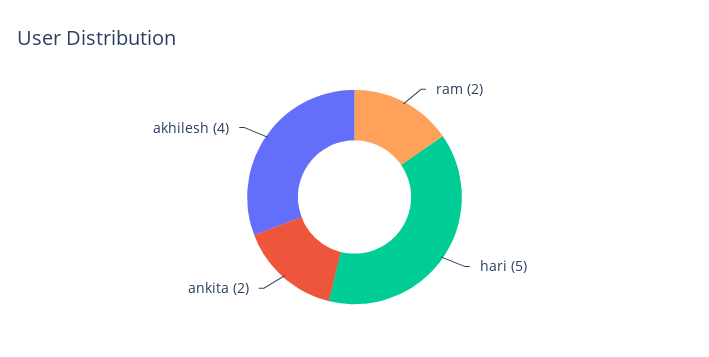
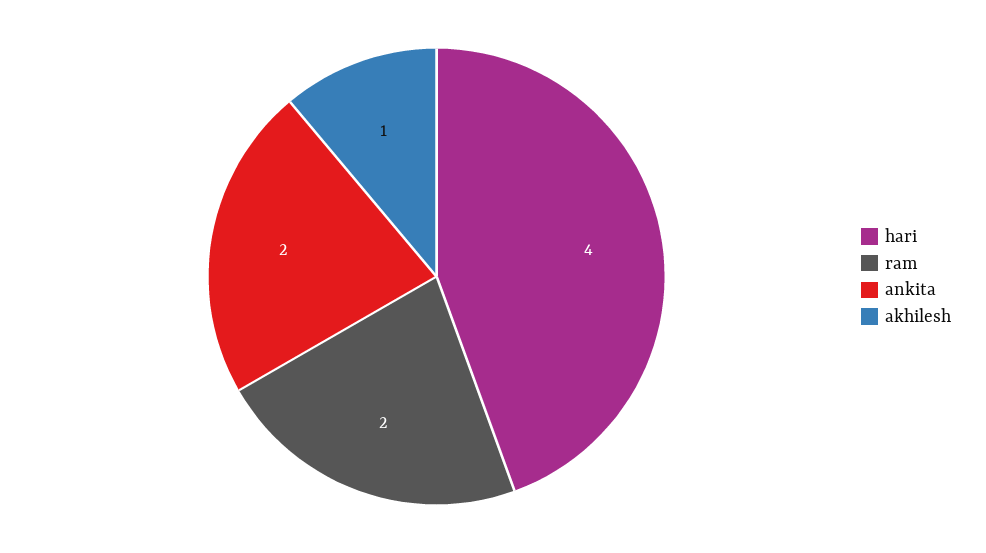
hari: 5 -> 4
akhilesh: 4 -> 1

